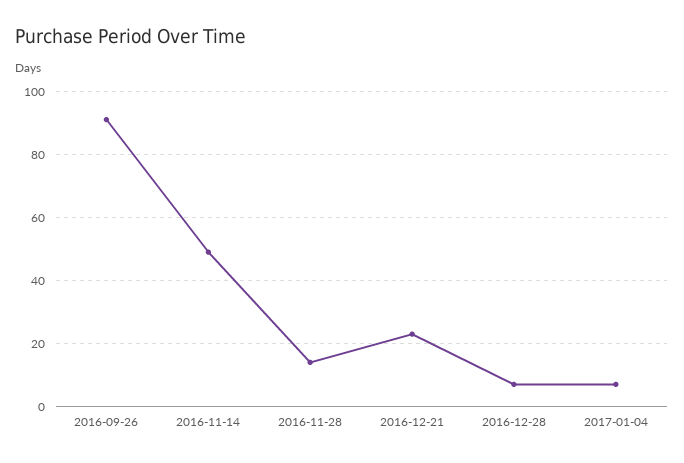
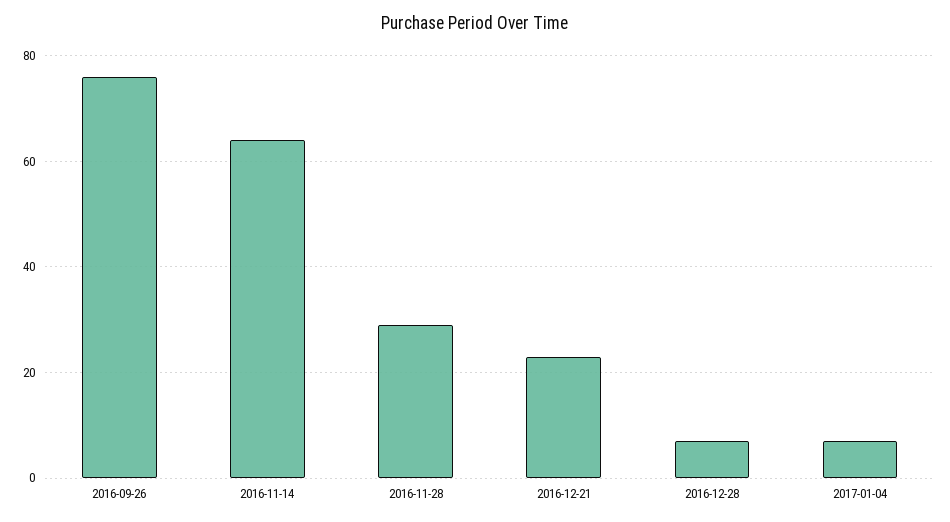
2016-09-26: 90 -> 75
2016-11-14: 50 -> 65
2016-11-28: 15 -> 30

